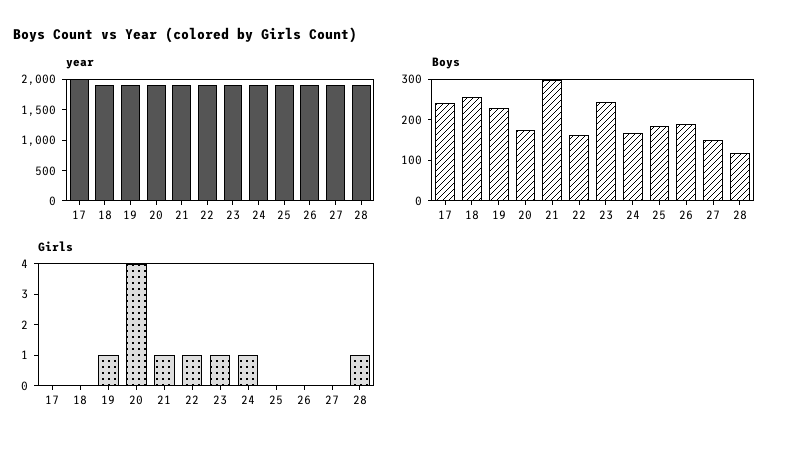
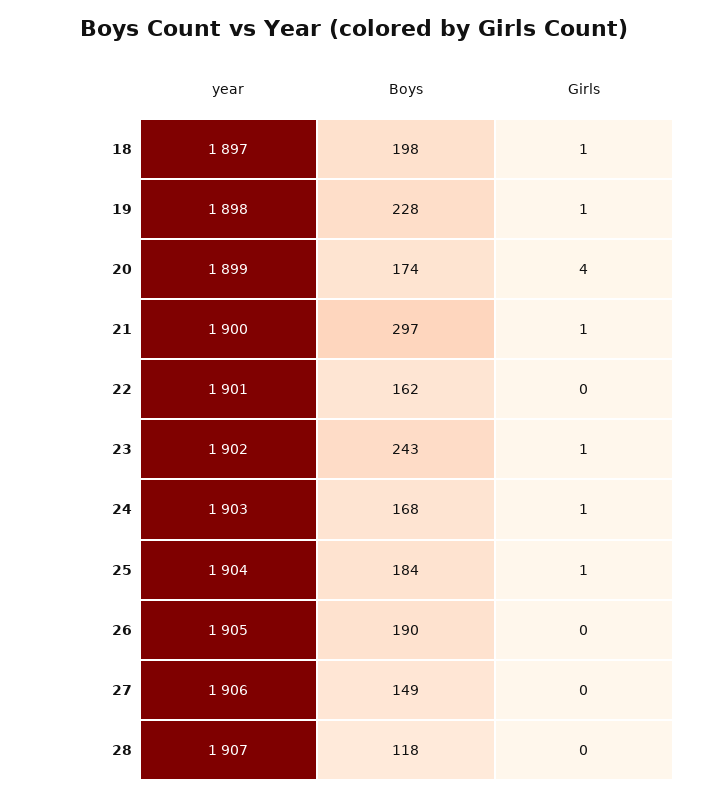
year, 17: 2000 -> none
Boys, 17: 240 -> none
Boys, 18: 260 -> 198
Girls, 17: 0 -> none
Girls, 18: 0 -> 1
Girls, 22: 1 -> 0
Girls, 25: 0 -> 1
Girls, 28: 1 -> 0

